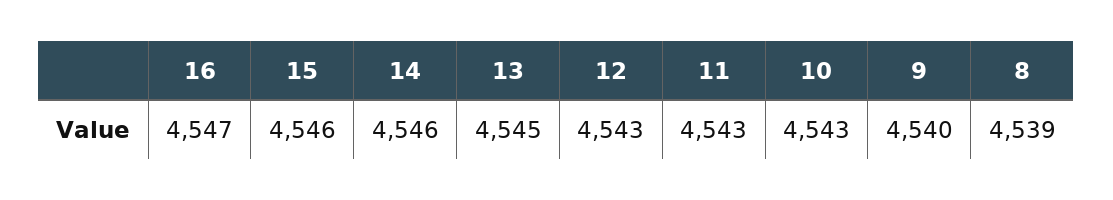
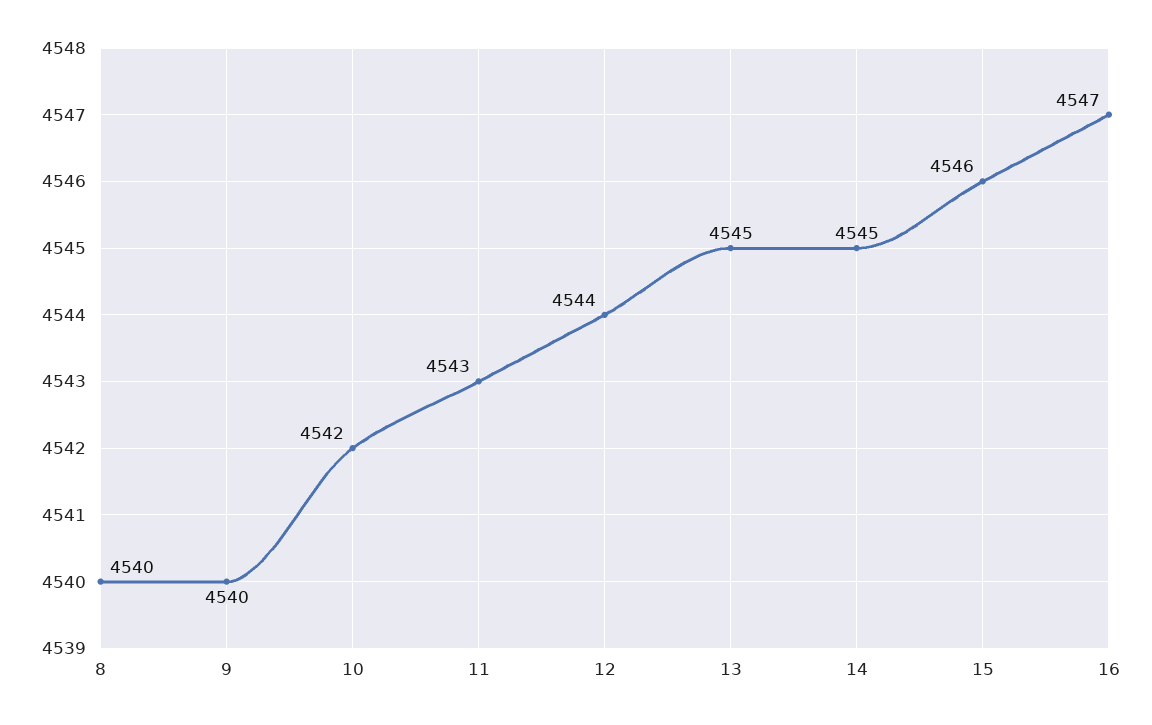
14: 4546 -> 4545
12: 4543 -> 4544
10: 4543 -> 4542
8: 4539 -> 4540

